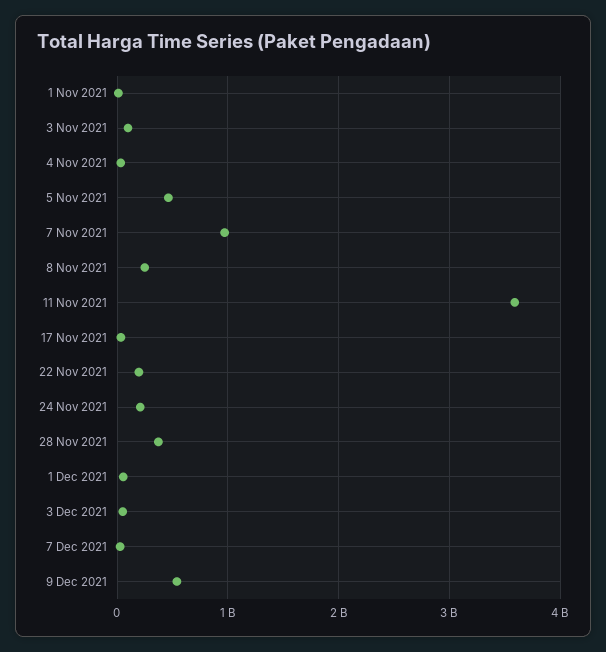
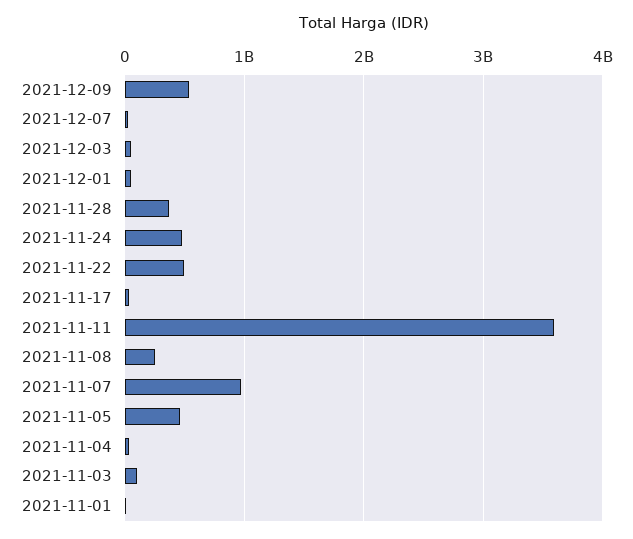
22 Nov 2021: 200000000 -> 500000000
24 Nov 2021: 200000000 -> 500000000

